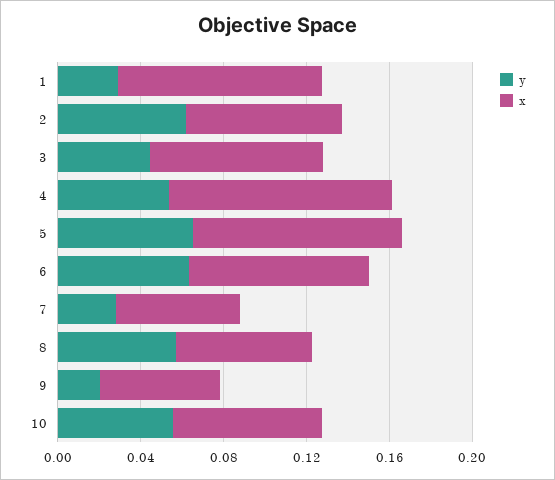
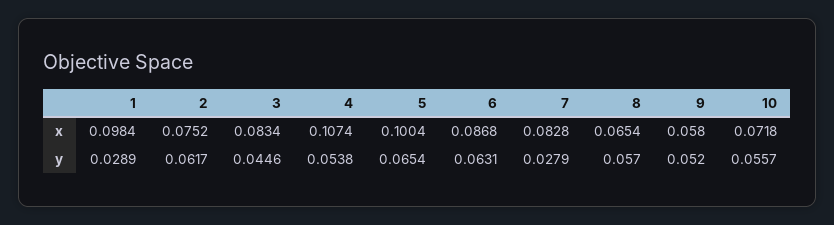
x, 7: 0.06 -> 0.0828
y, 9: 0.02 -> 0.052

